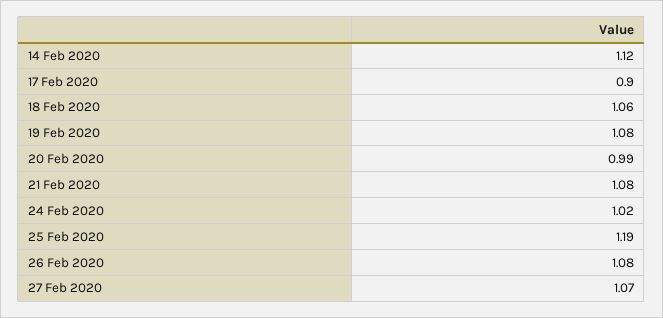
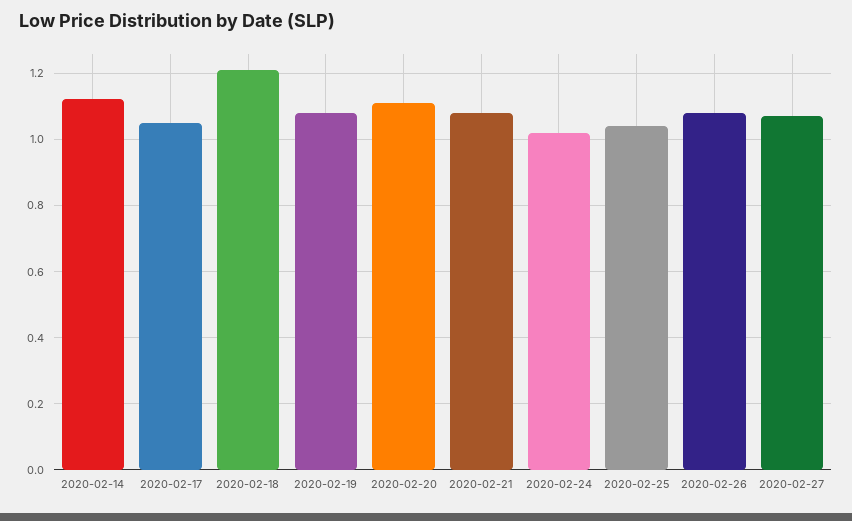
17 Feb 2020: 0.9 -> 1.05
18 Feb 2020: 1.06 -> 1.2
20 Feb 2020: 0.99 -> 1.1
25 Feb 2020: 1.19 -> 1.05

